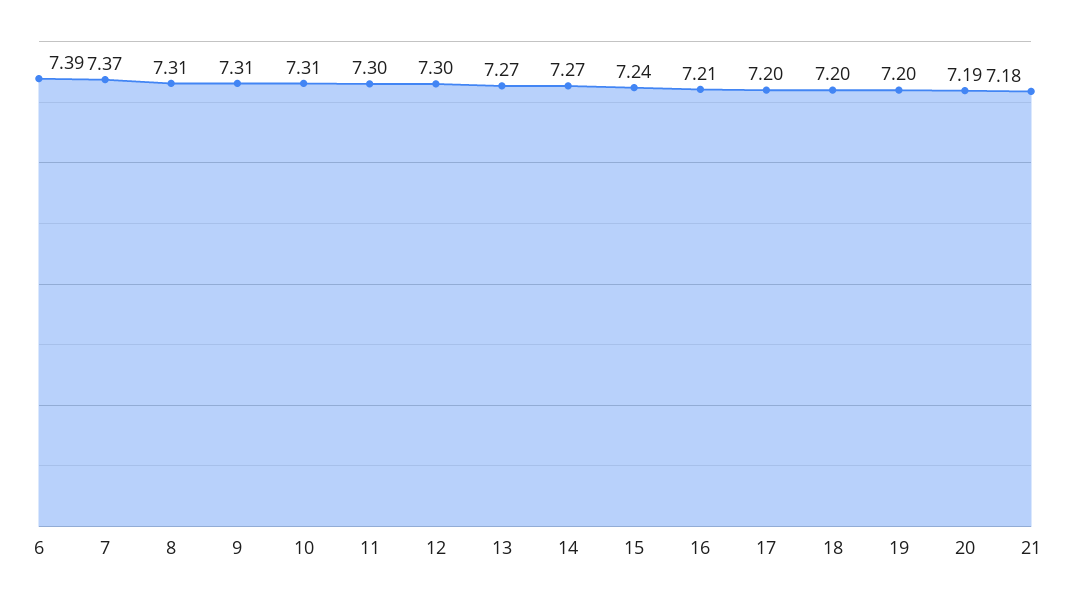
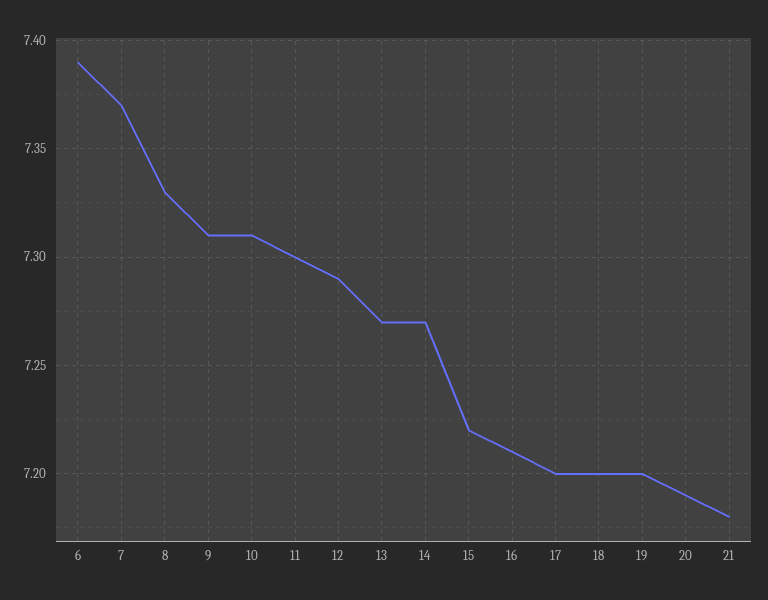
8: 7.31 -> 7.33
12: 7.3 -> 7.29
15: 7.24 -> 7.22

